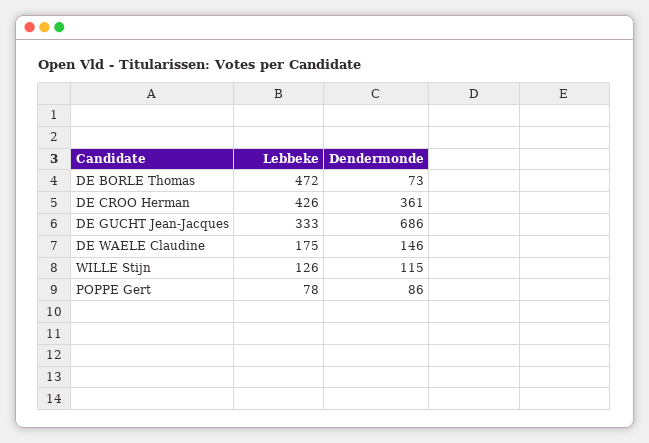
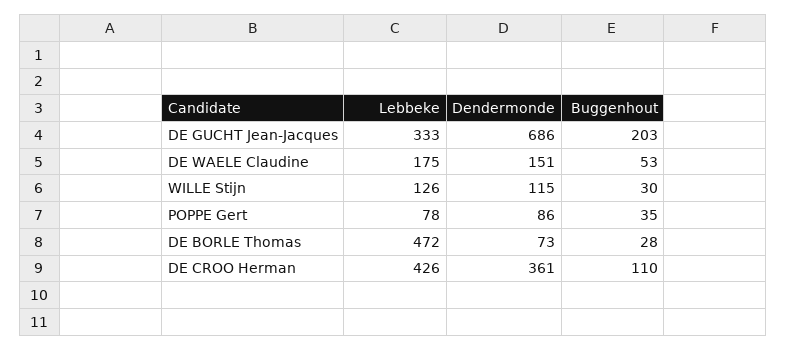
Dendermonde, DE WAELE Claudine: 146 -> 151
Buggenhout, DE GUCHT Jean-Jacques: none -> 203
Buggenhout, DE WAELE Claudine: none -> 53
Buggenhout, WILLE Stijn: none -> 30
Buggenhout, POPPE Gert: none -> 35
Buggenhout, DE BORLE Thomas: none -> 28
Buggenhout, DE CROO Herman: none -> 110

